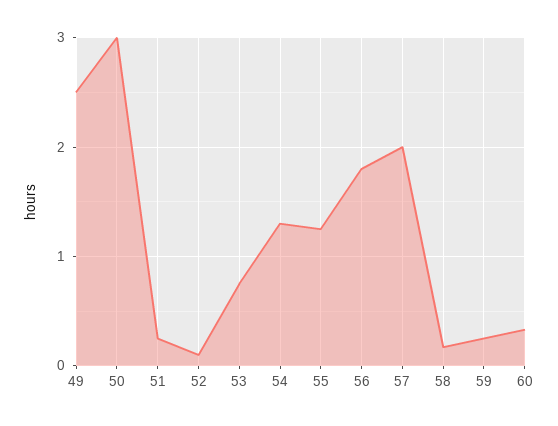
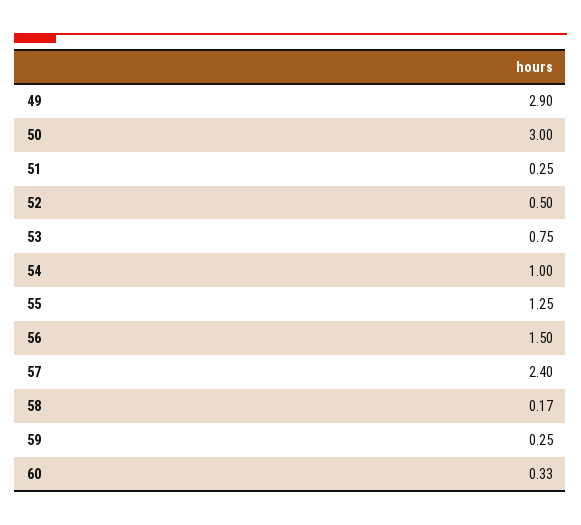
49: 2.5 -> 2.9
52: 0.1 -> 0.5
54: 1.3 -> 1
56: 1.8 -> 1.5
57: 2 -> 2.4

